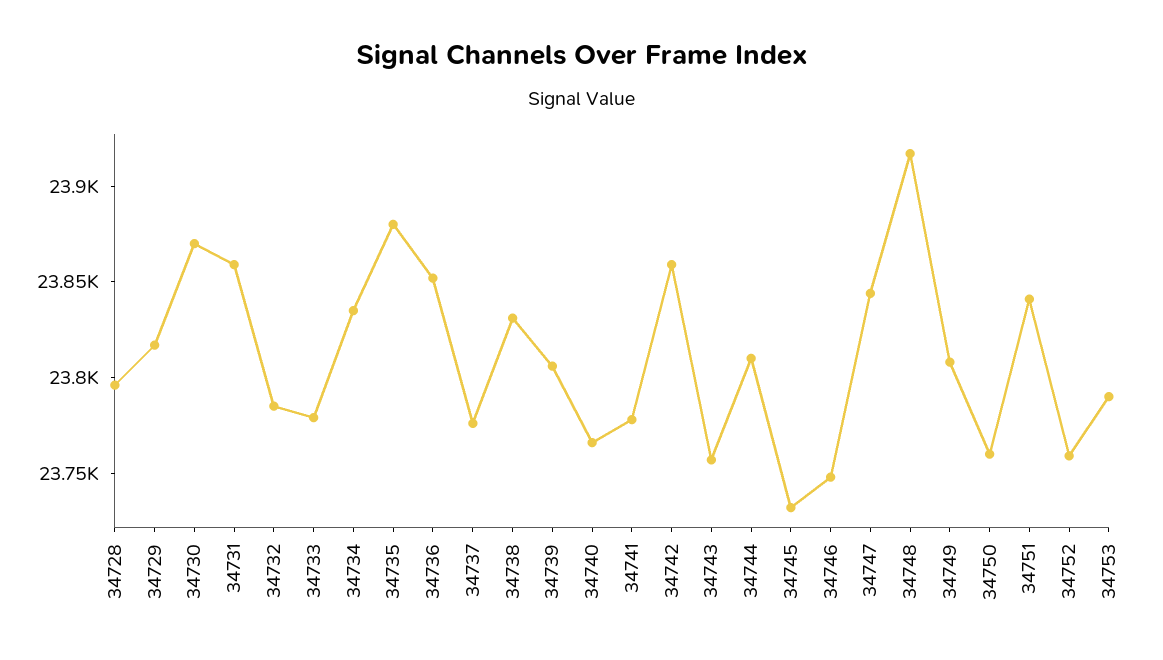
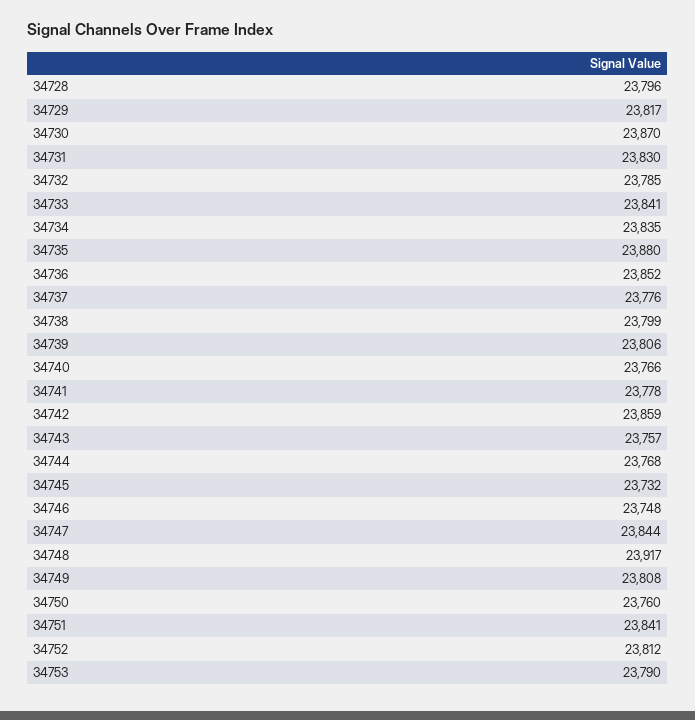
34731: 23860 -> 23830
34733: 23780 -> 23841
34738: 23830 -> 23799
34744: 23810 -> 23768
34752: 23760 -> 23812

